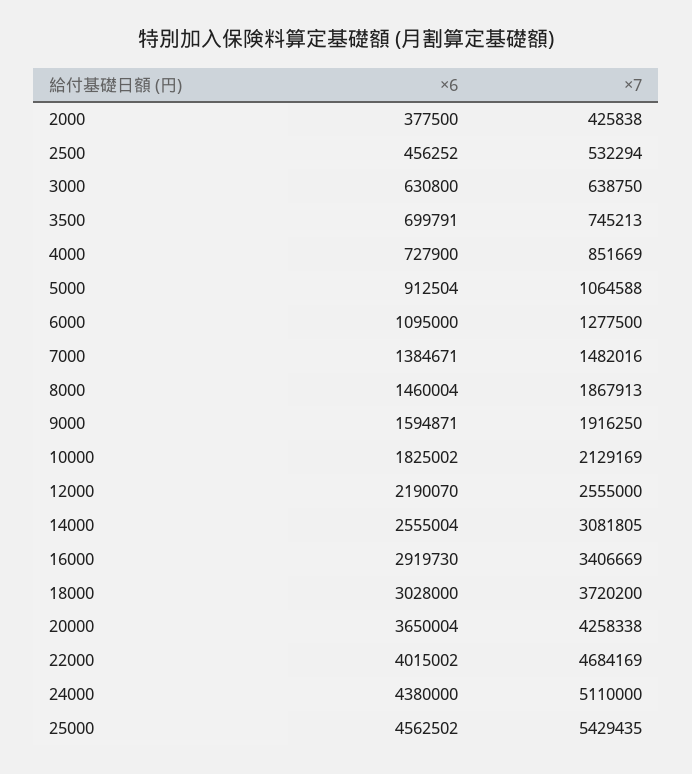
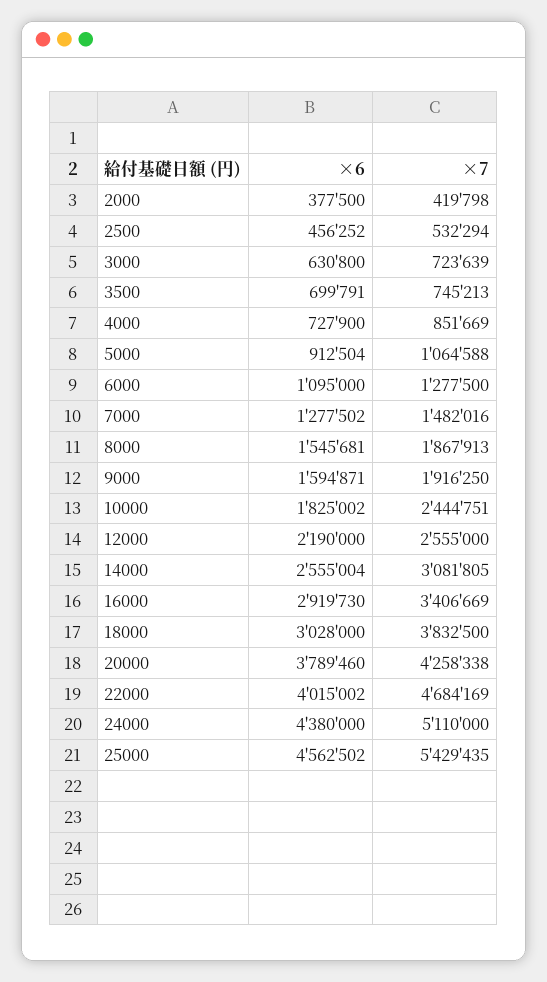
×7, 2000: 425838 -> 419798
×7, 3000: 638750 -> 723639
×6, 7000: 1384671 -> 1277502
×6, 8000: 1460004 -> 1545681
×7, 10000: 2129169 -> 2444751
×6, 12000: 2190070 -> 2190000
×7, 18000: 3720200 -> 3832500
×6, 20000: 3650004 -> 3789460

